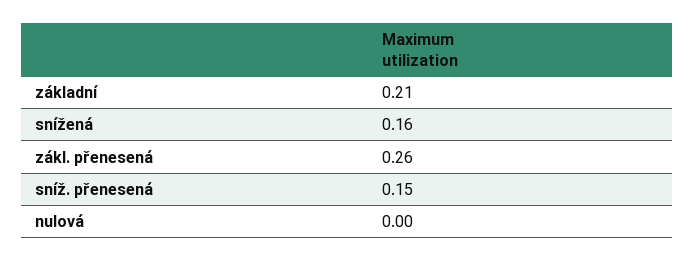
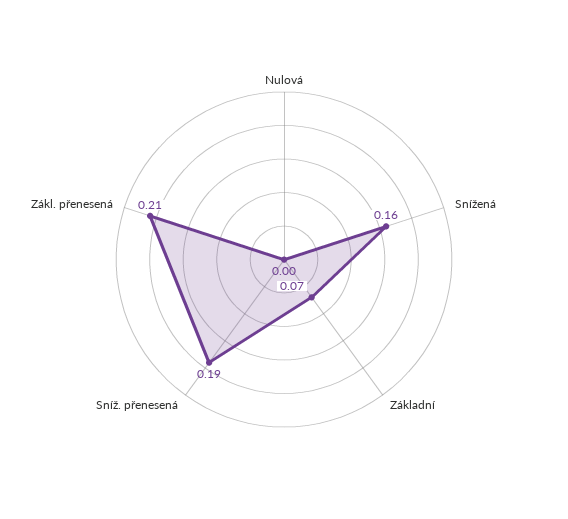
základní: 0.21 -> 0.07
zákl. přenesená: 0.26 -> 0.21
sníž. přenesená: 0.15 -> 0.19

